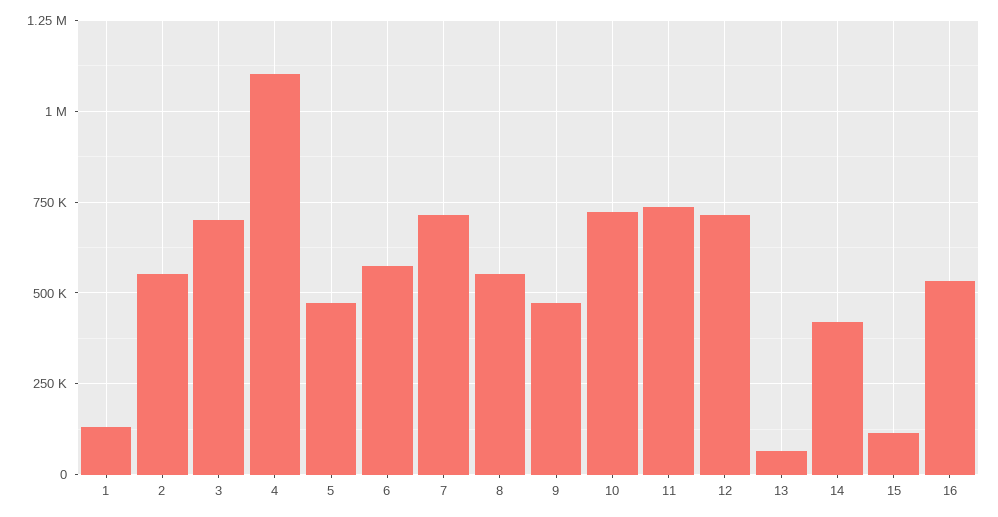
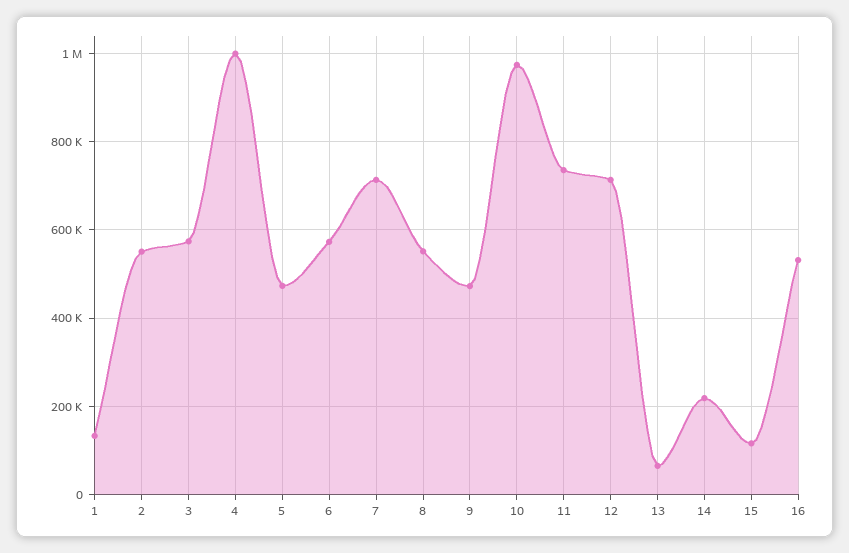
3: 700000 -> 580000
4: 1100000 -> 1000000
10: 725000 -> 980000
14: 425000 -> 220000

